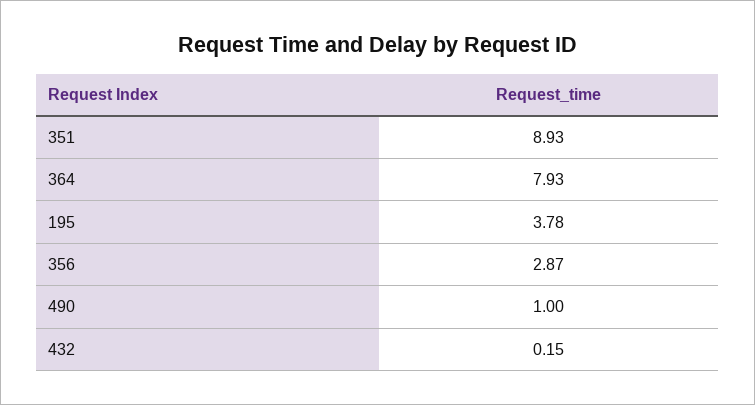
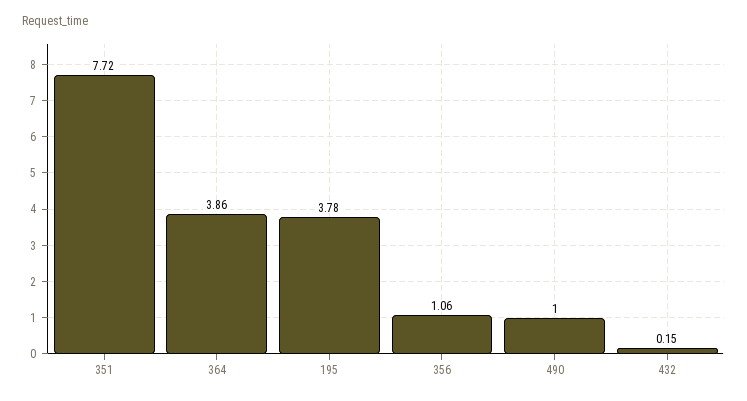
351: 8.93 -> 7.72
364: 7.93 -> 3.86
356: 2.87 -> 1.06

